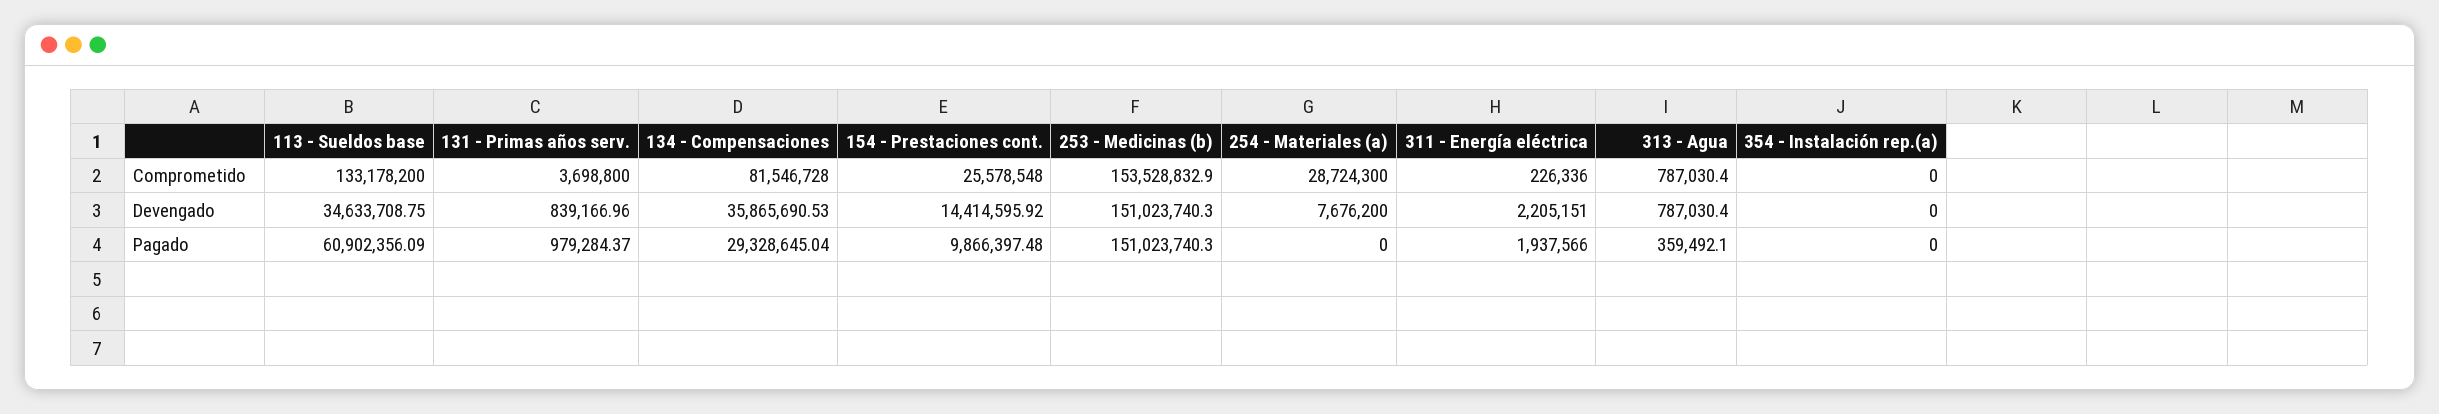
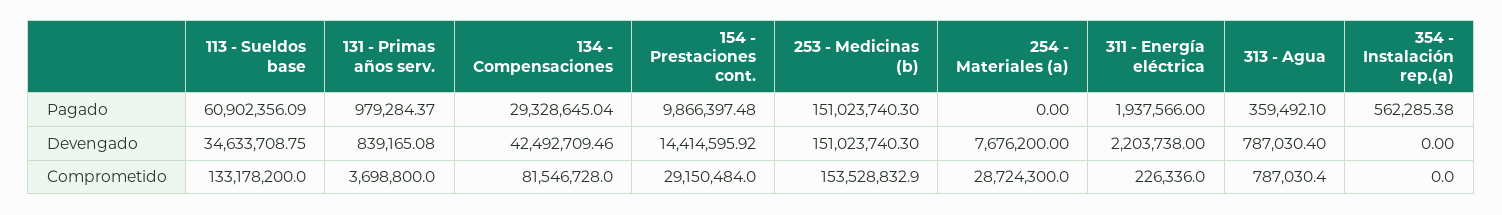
154 - Prestaciones cont., Comprometido: 25578548 -> 29150484
131 - Primas años serv., Devengado: 839166.96 -> 839165.08
134 - Compensaciones, Devengado: 35865690.53 -> 42492709.46
311 - Energía eléctrica, Devengado: 2205151 -> 2203738
354 - Instalación rep.(a), Pagado: 0 -> 562285.38

